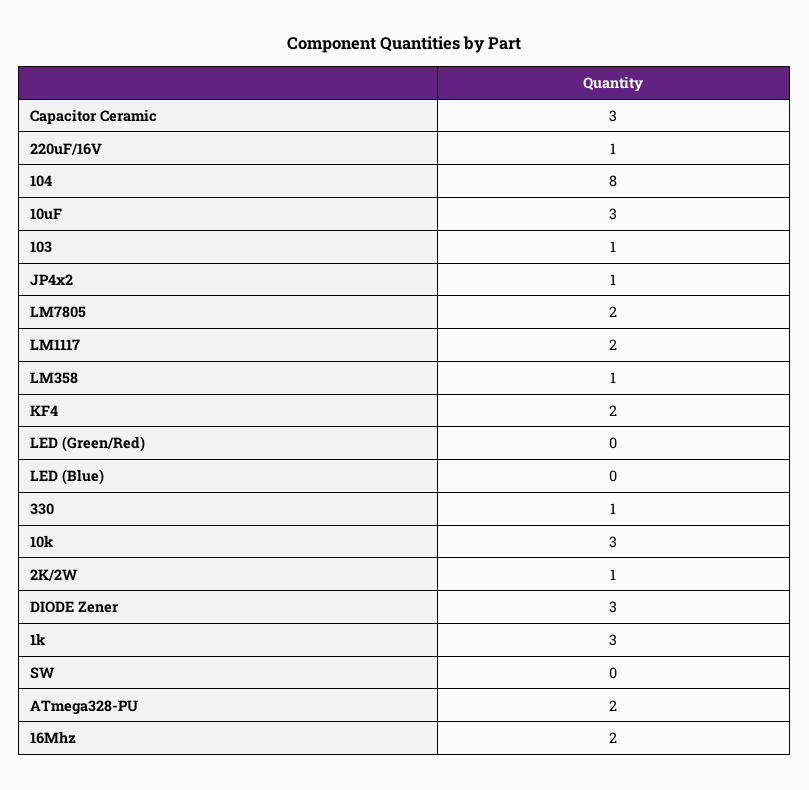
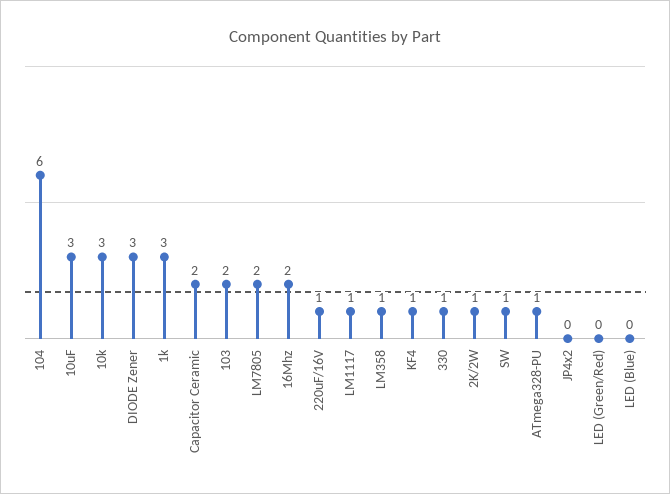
Capacitor Ceramic: 3 -> 2
104: 8 -> 6
103: 1 -> 2
JP4x2: 1 -> 0
LM1117: 2 -> 1
KF4: 2 -> 1
SW: 0 -> 1
ATmega328-PU: 2 -> 1

